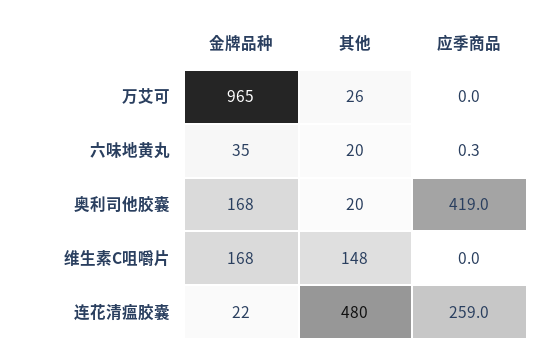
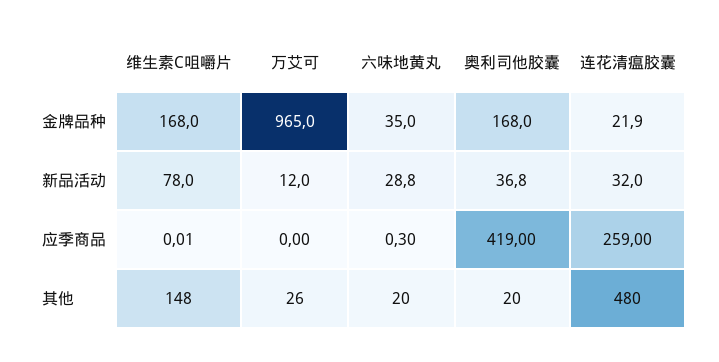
新品活动, 维生素C咀嚼片: none -> 78
新品活动, 万艾可: none -> 12
新品活动, 六味地黄丸: none -> 28.8
新品活动, 奥利司他胶囊: none -> 36.8
新品活动, 连花清瘟胶囊: none -> 32

